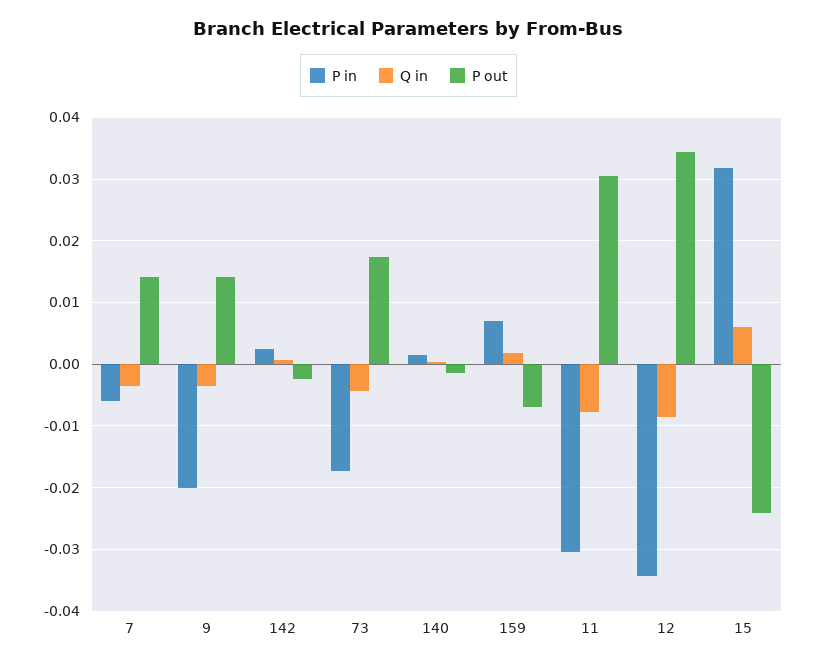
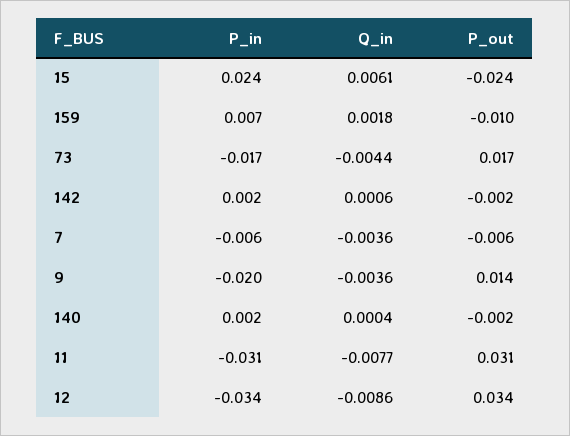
P out, 7: 0.014 -> -0.006
P out, 159: -0.007 -> -0.01
P in, 15: 0.032 -> 0.024

